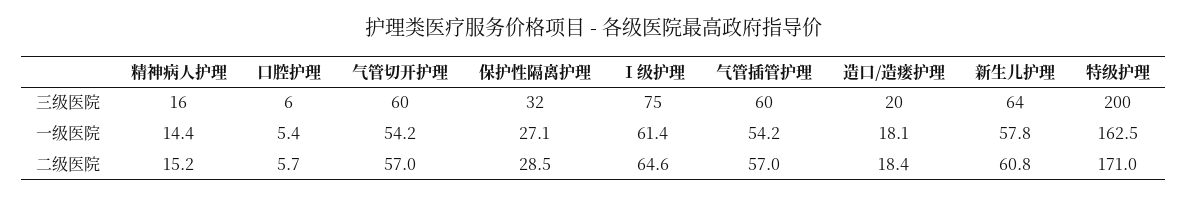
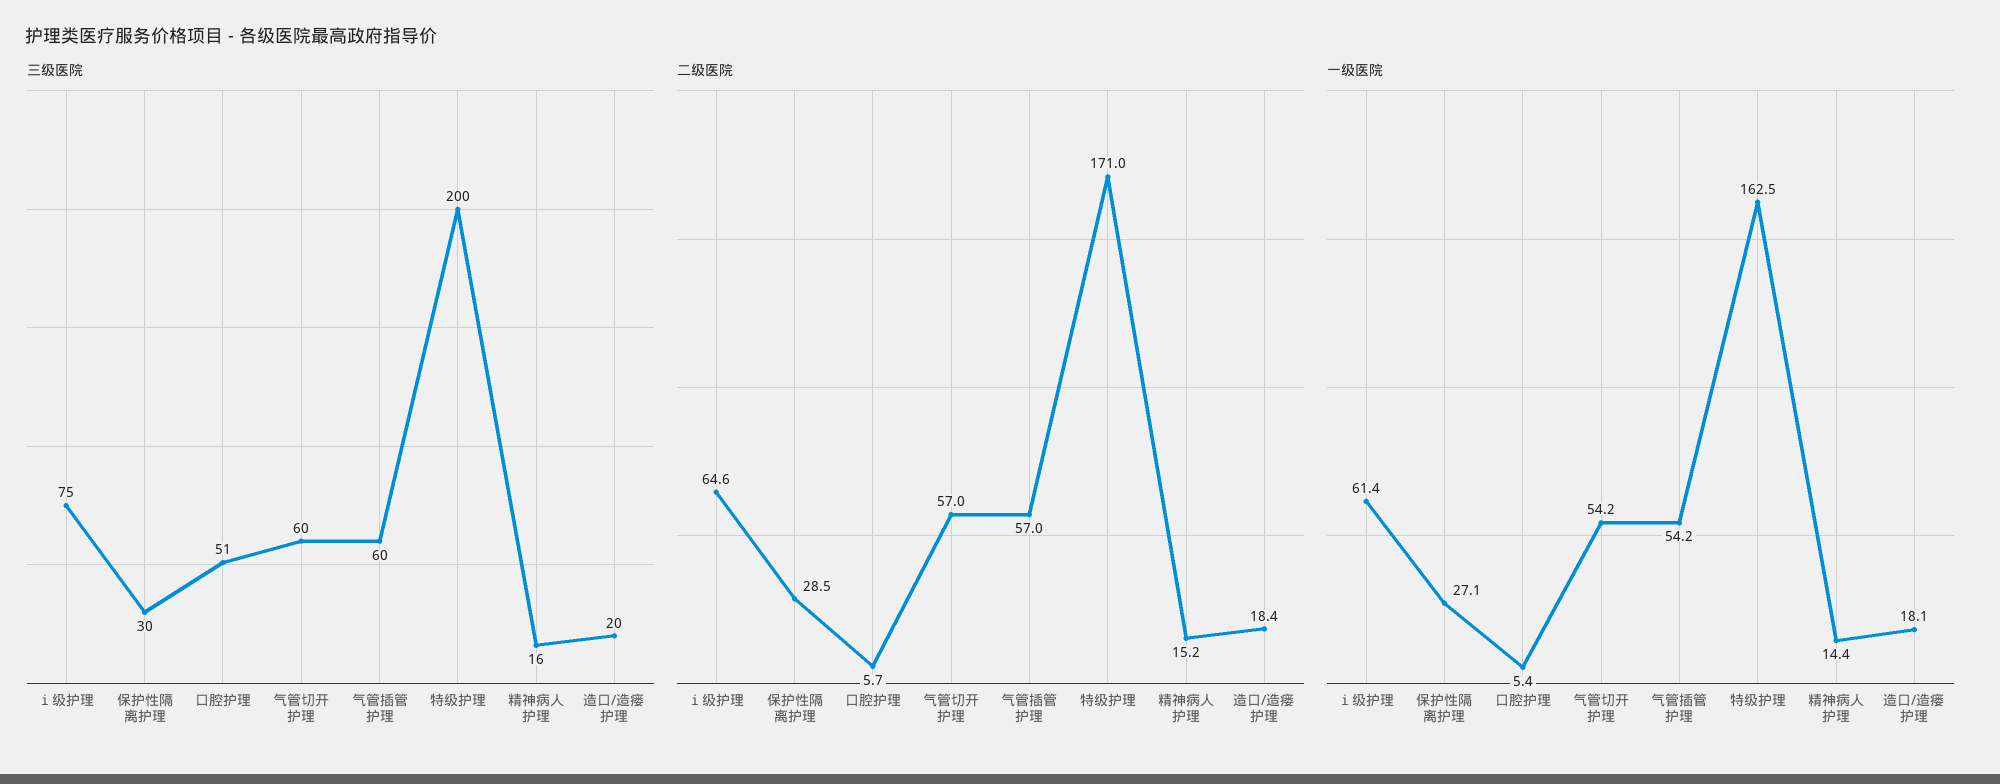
三级医院, 口腔护理: 6 -> 51
三级医院, 保护性隔离护理: 32 -> 30
三级医院, 新生儿护理: 64 -> none
一级医院, 新生儿护理: 57.8 -> none
二级医院, 新生儿护理: 60.8 -> none

